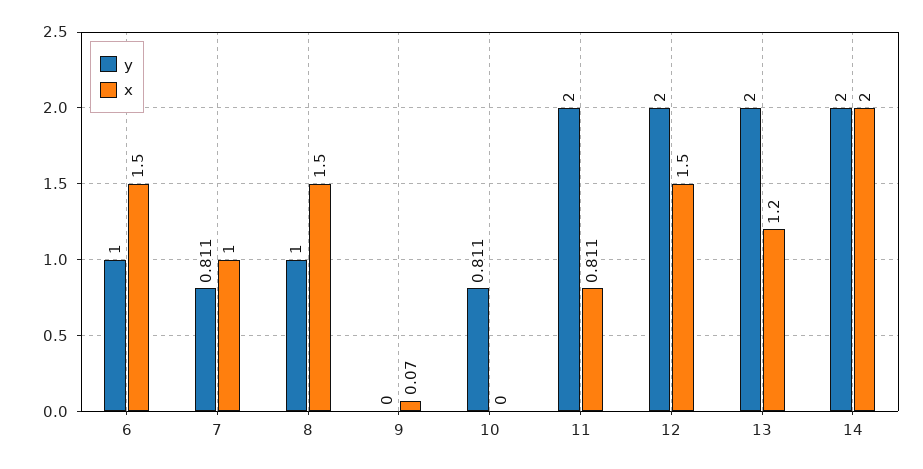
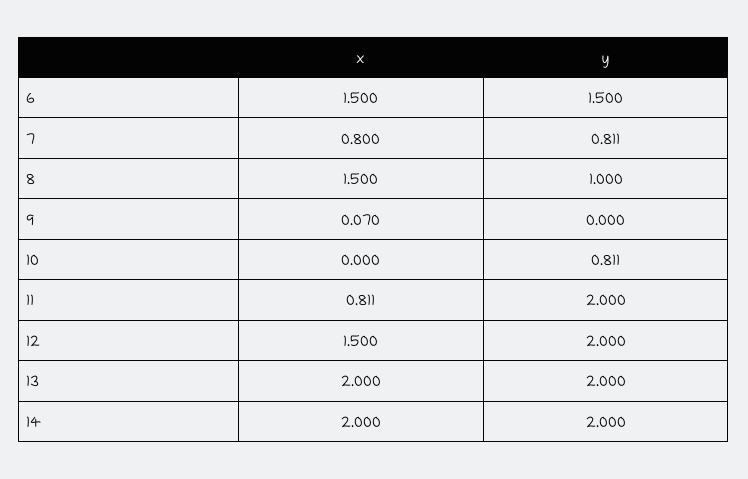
y, 6: 1 -> 1.5
x, 7: 1 -> 0.8
x, 13: 1.2 -> 2

